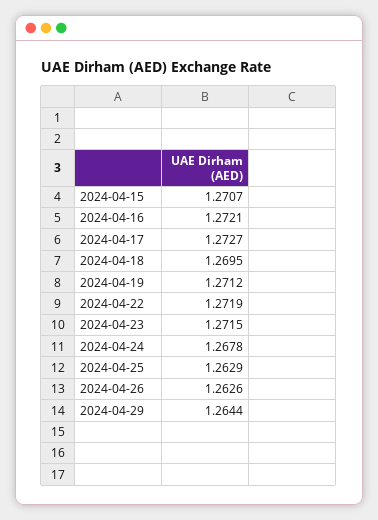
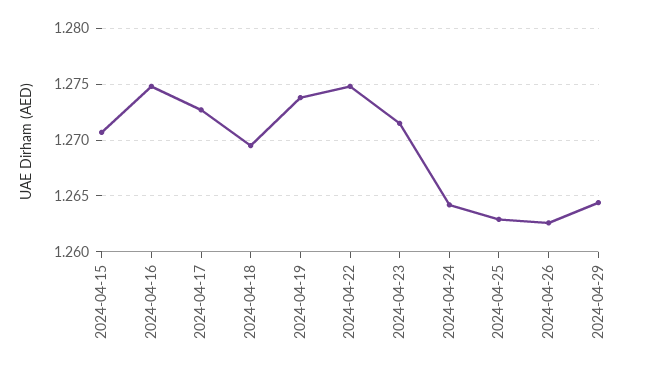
2024-04-16: 1.2721 -> 1.275
2024-04-19: 1.2712 -> 1.274
2024-04-22: 1.2719 -> 1.275
2024-04-24: 1.2678 -> 1.264

